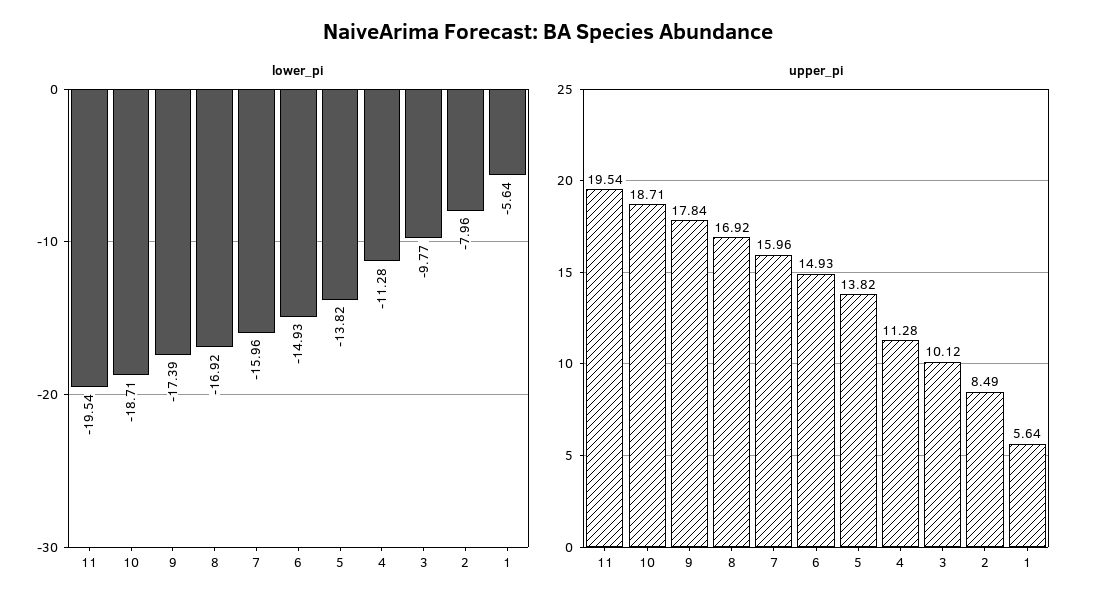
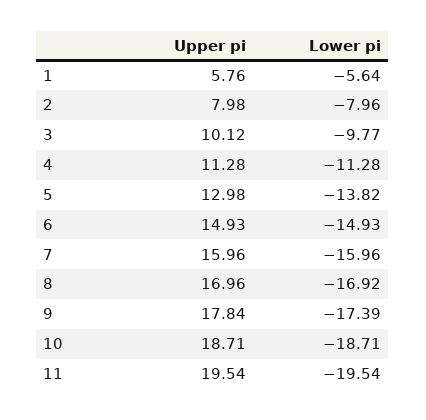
upper_pi, 8: 16.92 -> 16.96
upper_pi, 5: 13.82 -> 12.98
upper_pi, 2: 8.49 -> 7.98
upper_pi, 1: 5.64 -> 5.76

